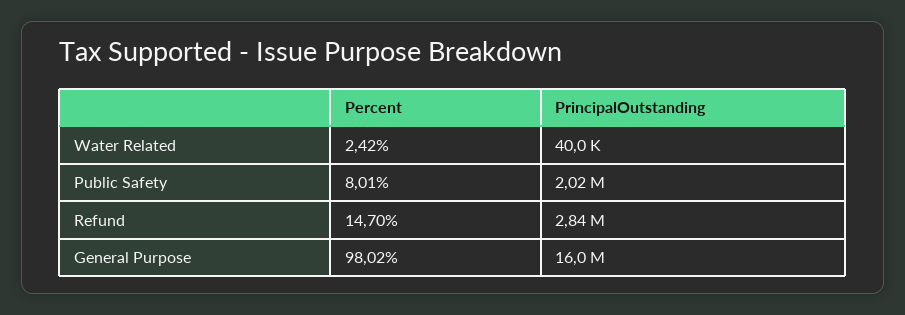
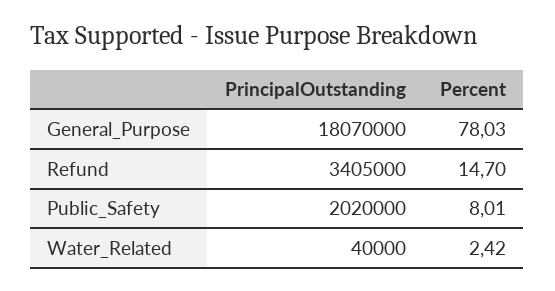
PrincipalOutstanding, Refund: 2840000 -> 3405000
Percent, General Purpose: 98.02 -> 78.03
PrincipalOutstanding, General Purpose: 16000000 -> 18070000

